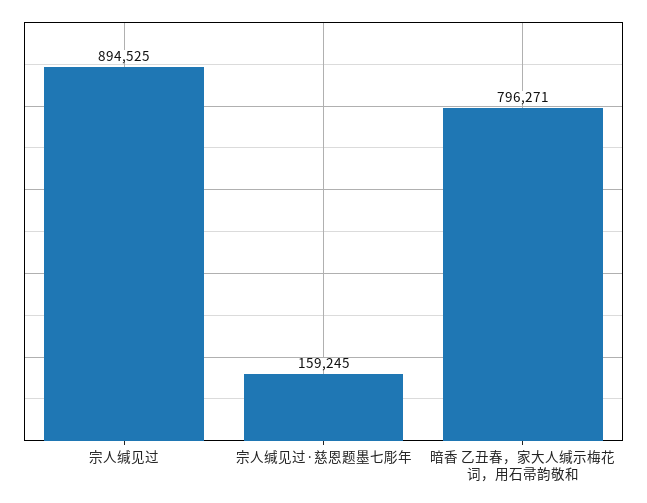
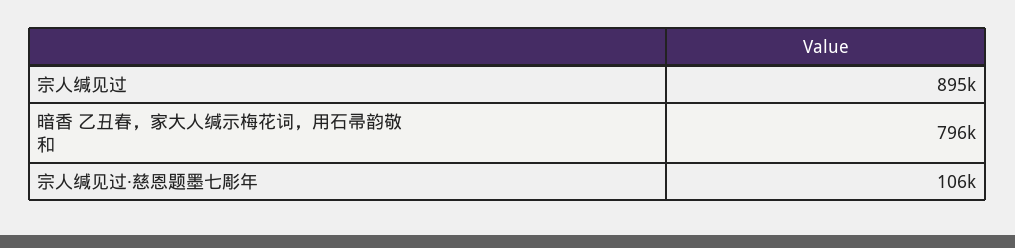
宗人缄见过·慈恩题墨七彫年: 159245 -> 106000

